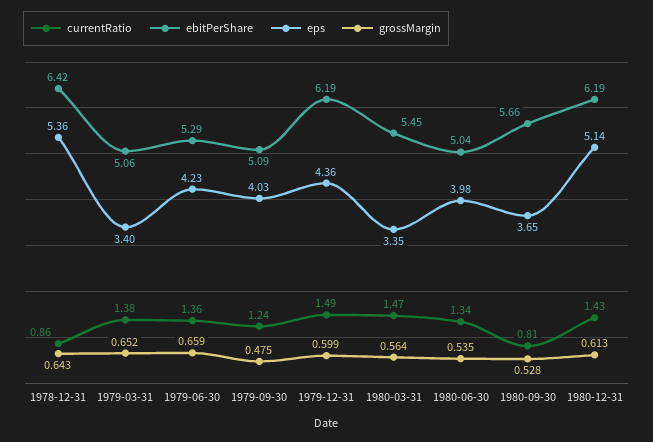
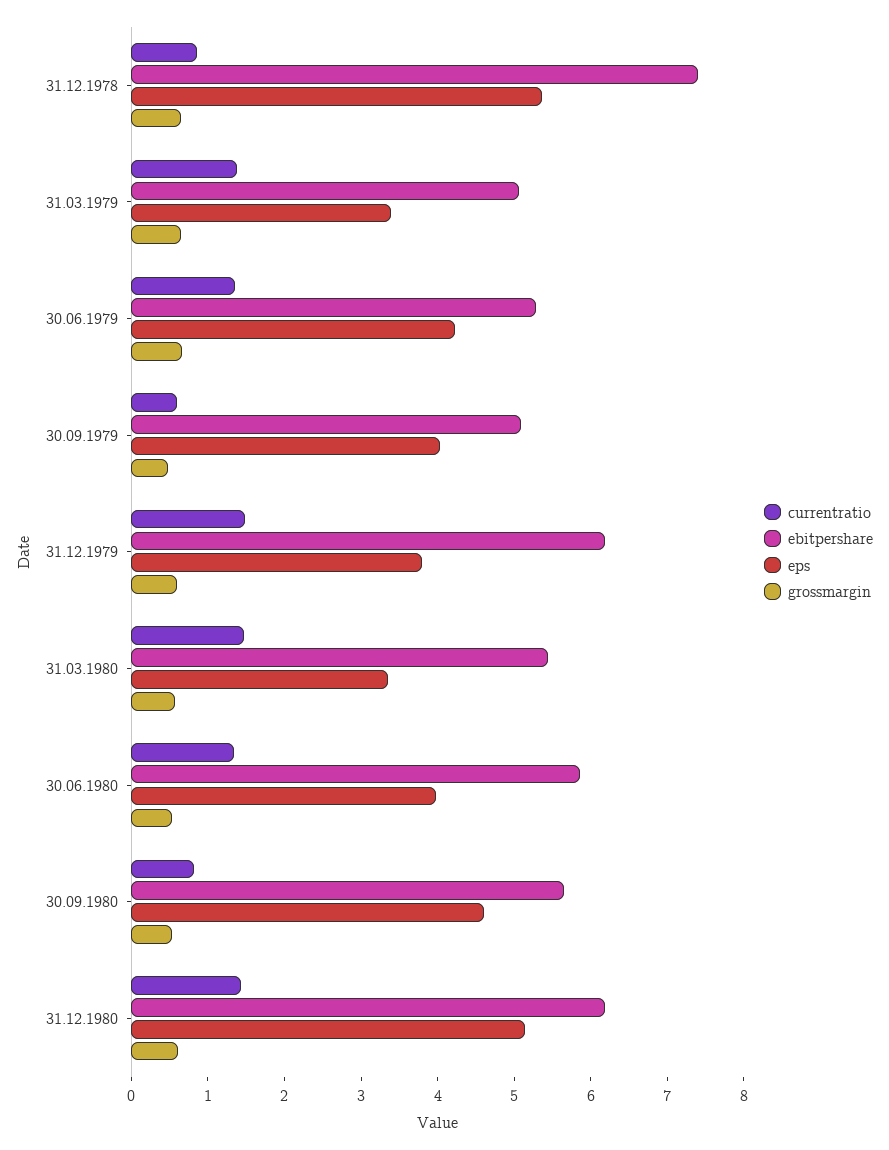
ebitPerShare, 1978-12-31: 6.42 -> 7.4
currentRatio, 1979-09-30: 1.24 -> 0.6
eps, 1979-12-31: 4.36 -> 3.8
ebitPerShare, 1980-06-30: 5.04 -> 5.8
eps, 1980-09-30: 3.65 -> 4.6

